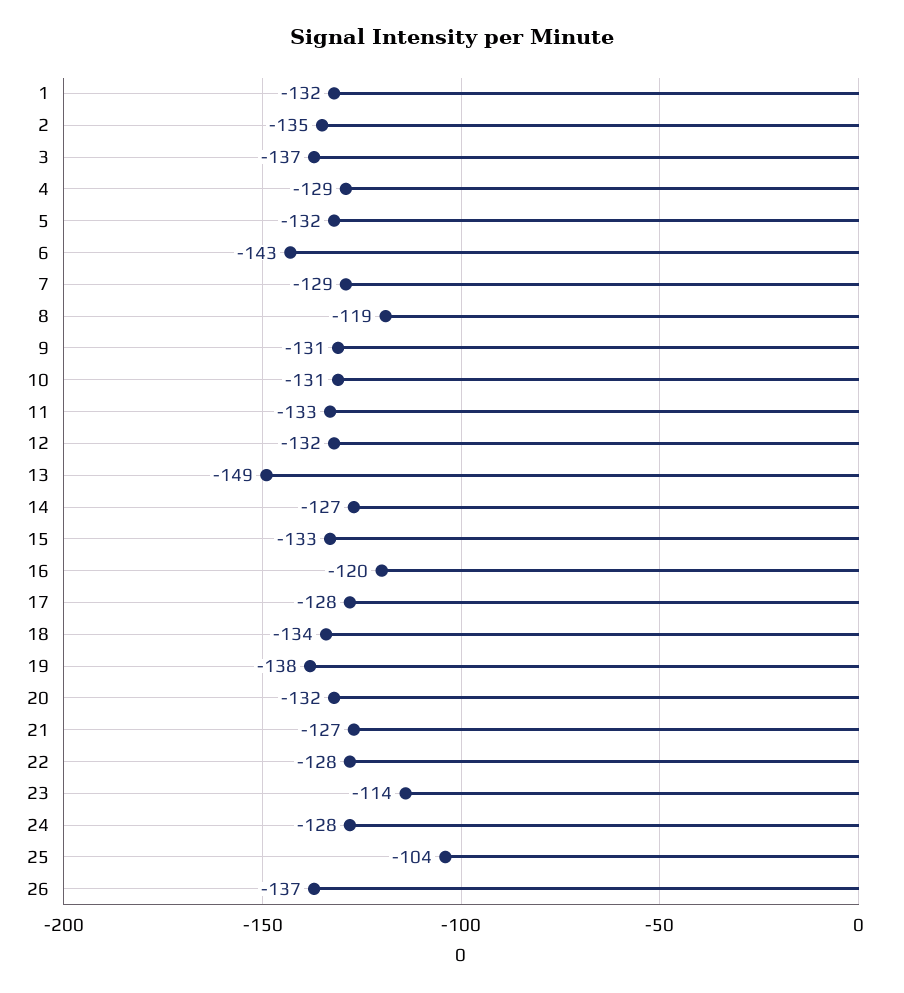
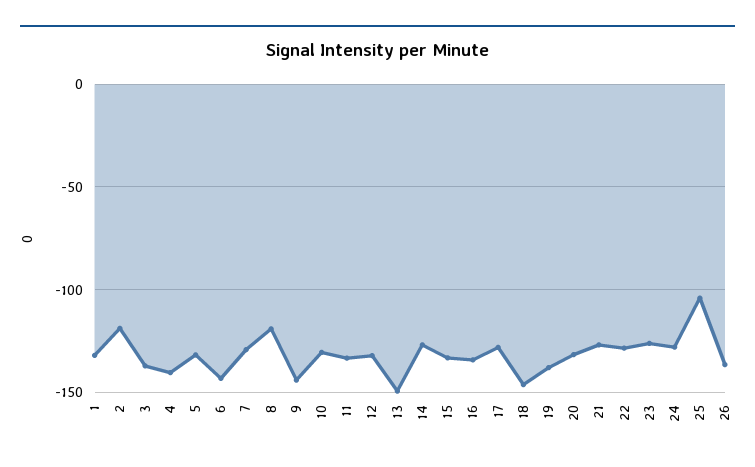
2: -135 -> -120
4: -129 -> -140
9: -131 -> -145
16: -120 -> -135
18: -134 -> -145
23: -114 -> -125

